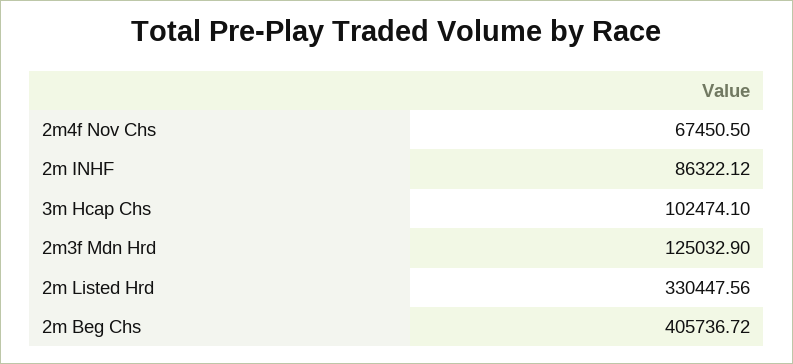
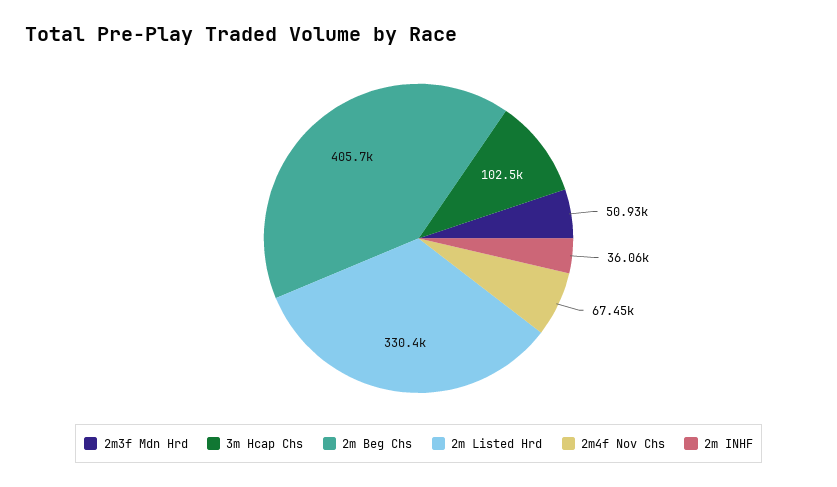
2m INHF: 86322.12 -> 36060
2m3f Mdn Hrd: 125032.9 -> 50930

